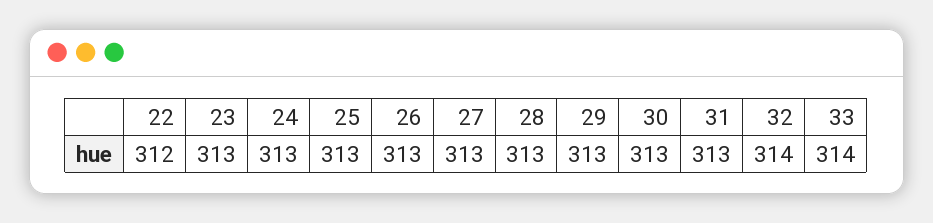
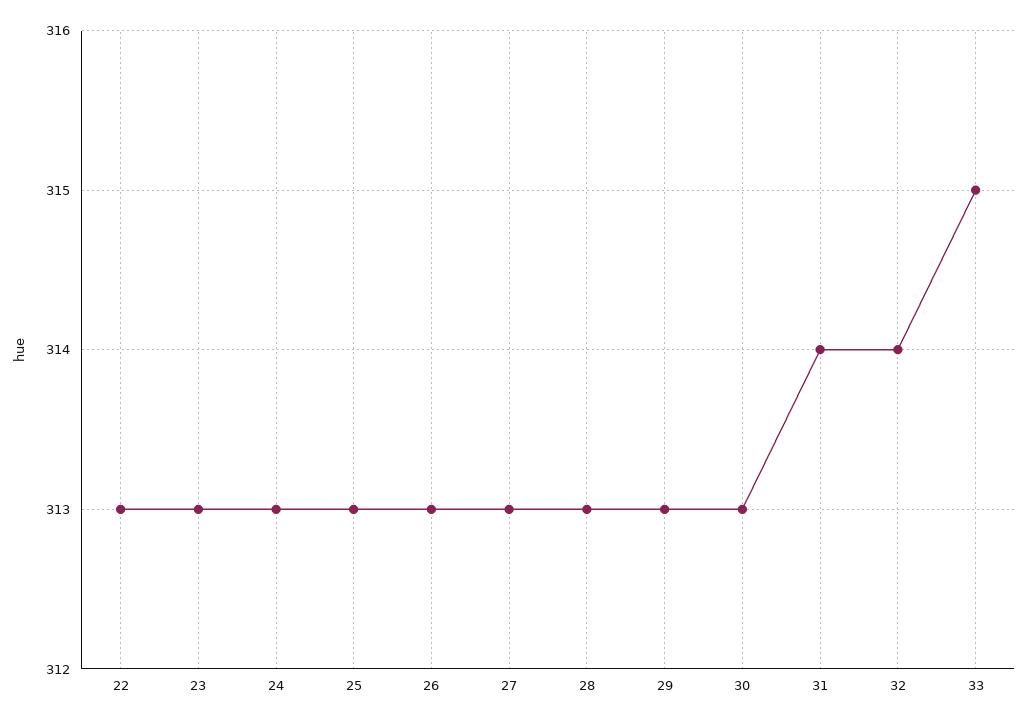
22: 312 -> 313
31: 313 -> 314
33: 314 -> 315

